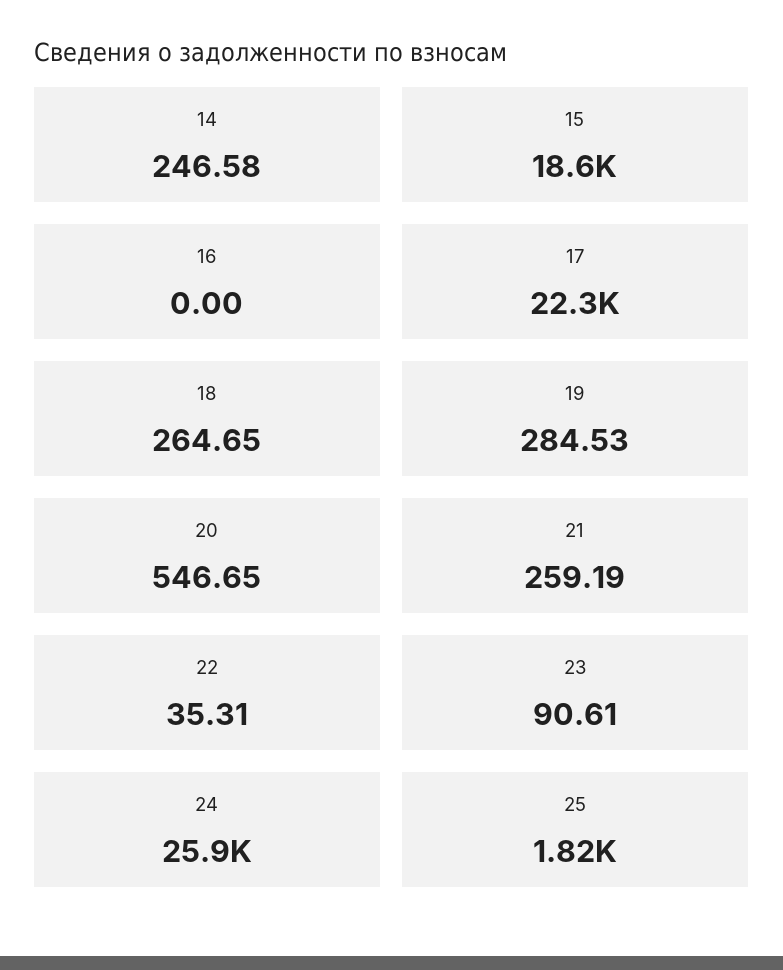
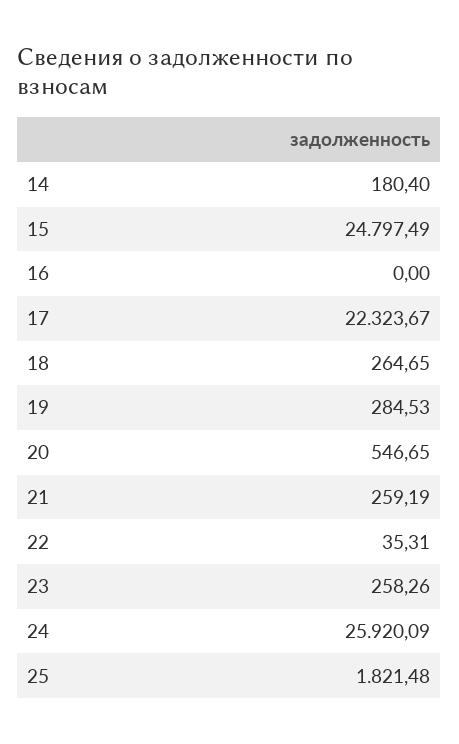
14: 246.58 -> 180.4
15: 18600 -> 24797.49
23: 90.61 -> 258.26

